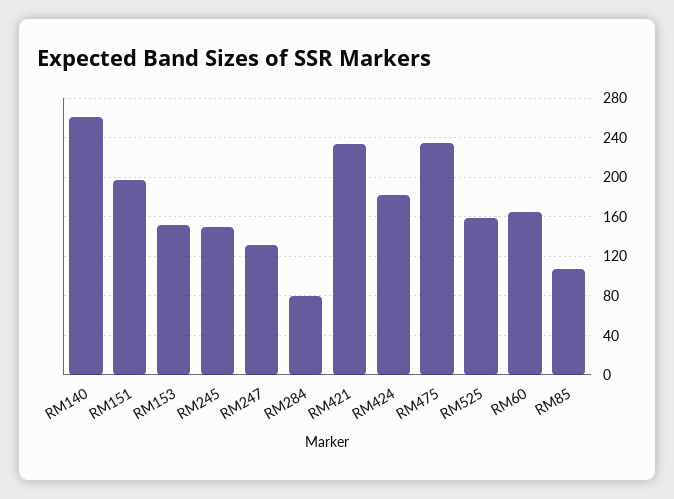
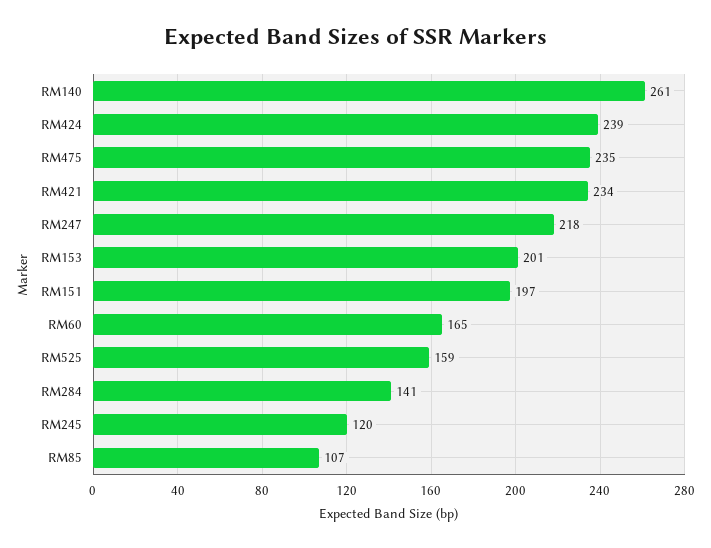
RM153: 150 -> 201
RM245: 150 -> 120
RM247: 130 -> 218
RM284: 80 -> 141
RM424: 180 -> 239

